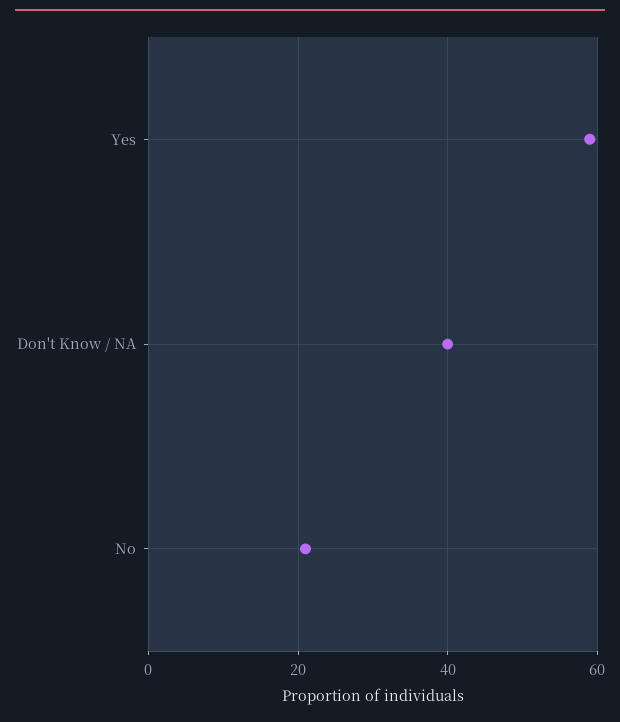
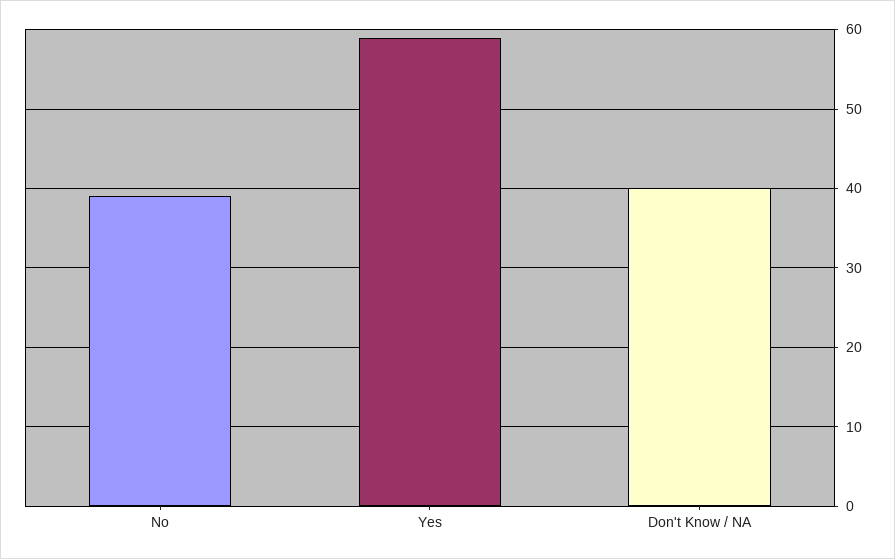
No: 20 -> 39

